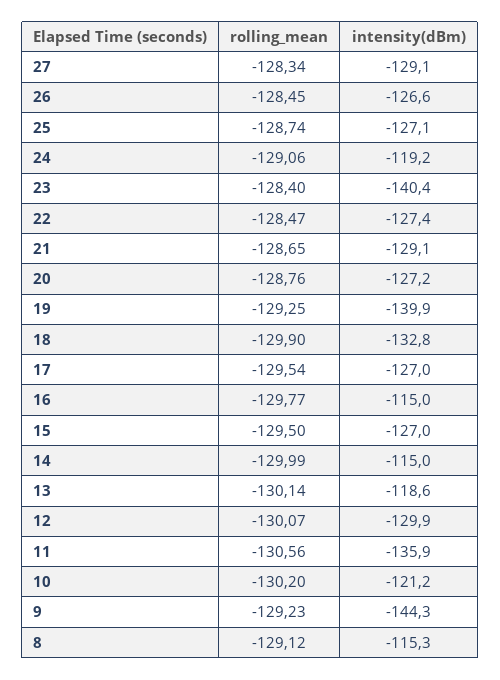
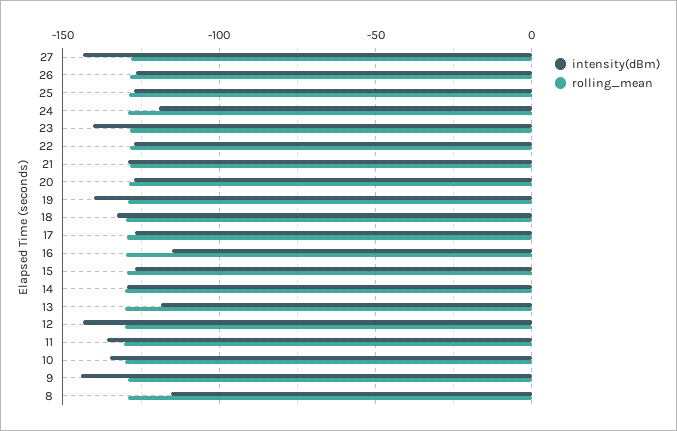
intensity(dBm), 27: -129.1 -> -145
intensity(dBm), 14: -115 -> -130
intensity(dBm), 12: -129.9 -> -145
intensity(dBm), 10: -121.2 -> -135

